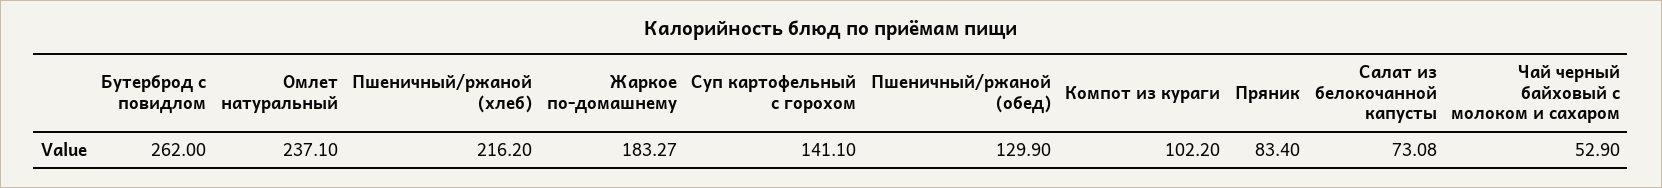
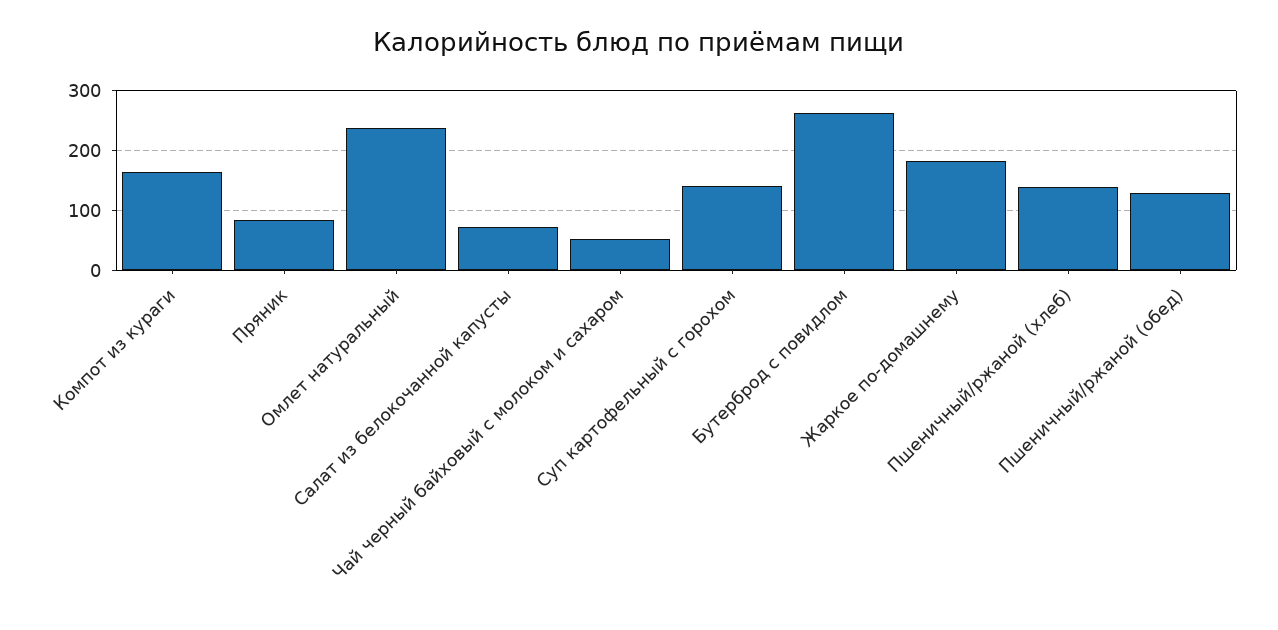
Пшеничный/ржаной (хлеб): 216.2 -> 140
Компот из кураги: 102.2 -> 160

